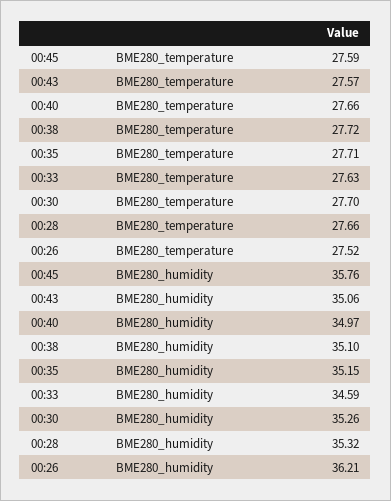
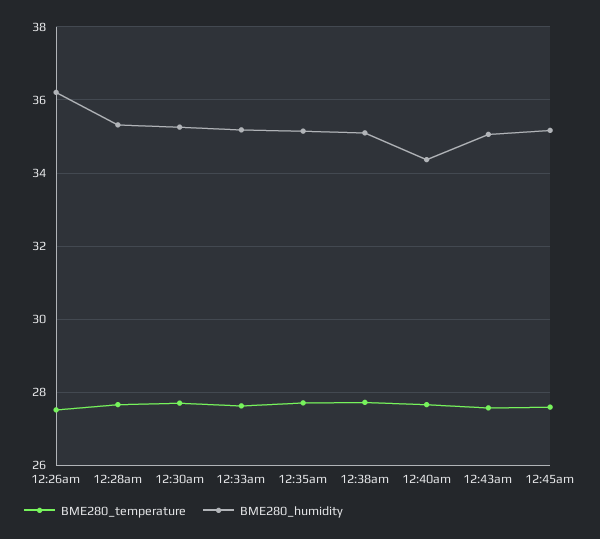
BME280_humidity, 00:45: 35.76 -> 35.2
BME280_humidity, 00:40: 34.97 -> 34.4
BME280_humidity, 00:33: 34.59 -> 35.2

